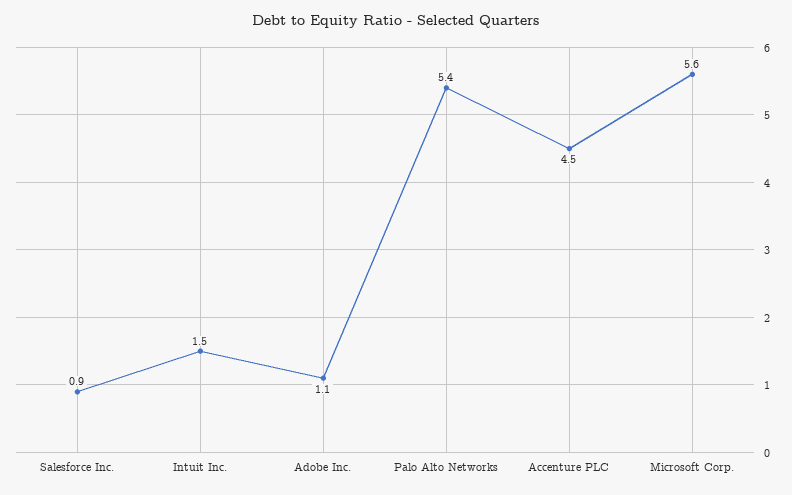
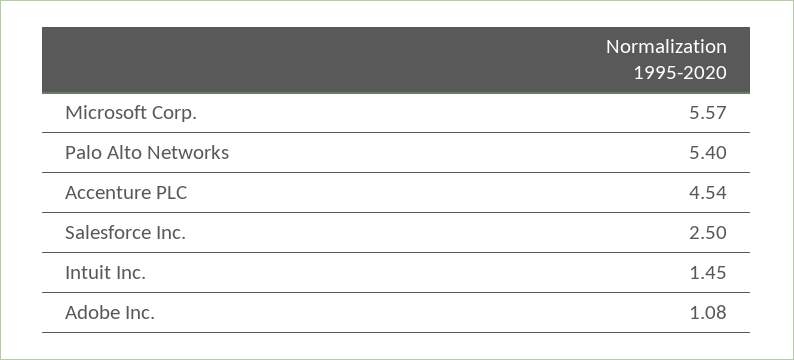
Salesforce Inc.: 0.9 -> 2.5

